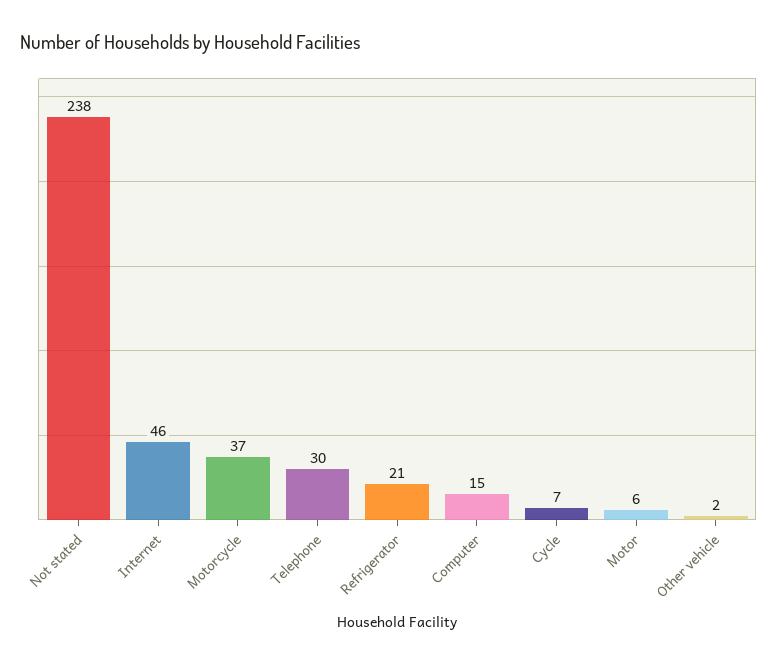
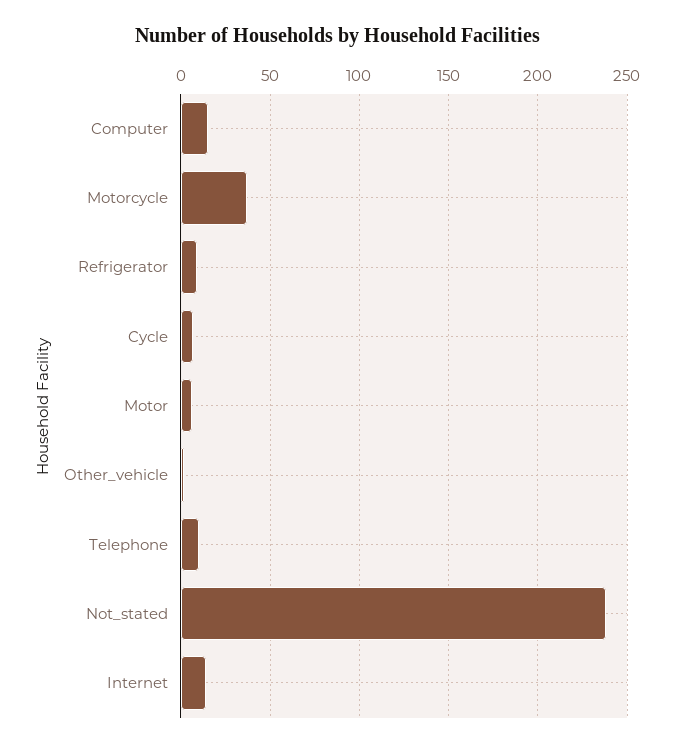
Internet: 46 -> 15
Telephone: 30 -> 10
Refrigerator: 21 -> 10

